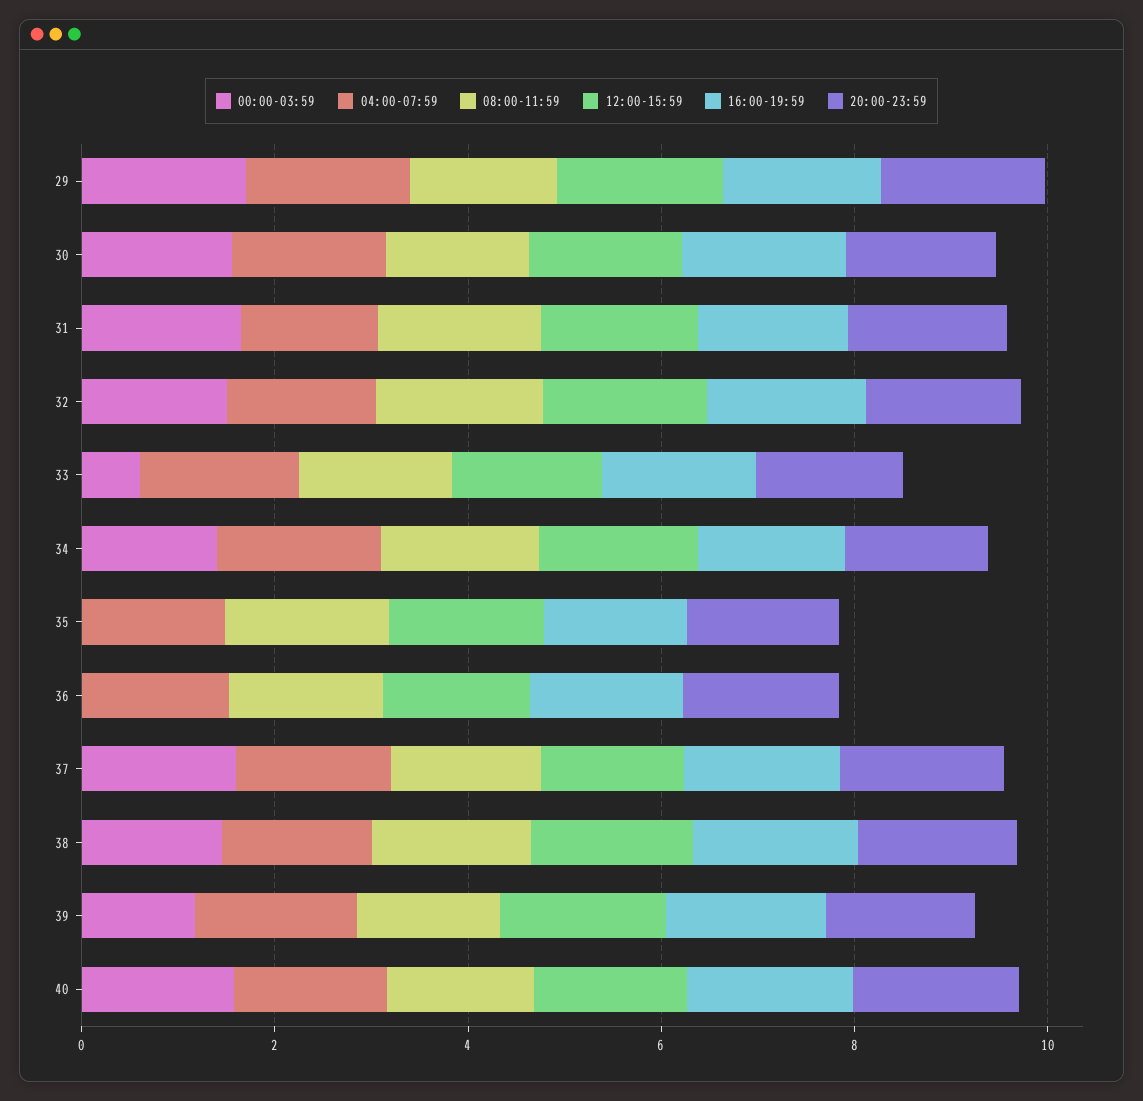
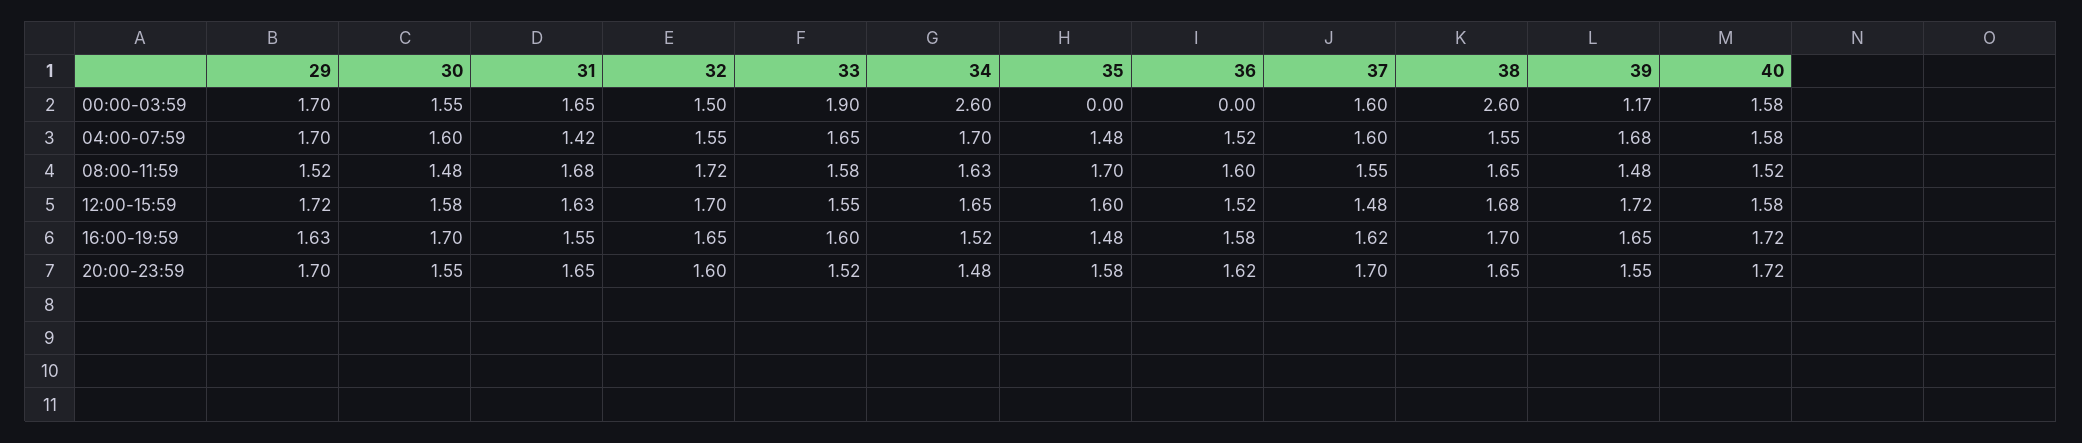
00:00-03:59, 33: 0.5 -> 1.9
00:00-03:59, 34: 1.5 -> 2.6
00:00-03:59, 38: 1.5 -> 2.6

